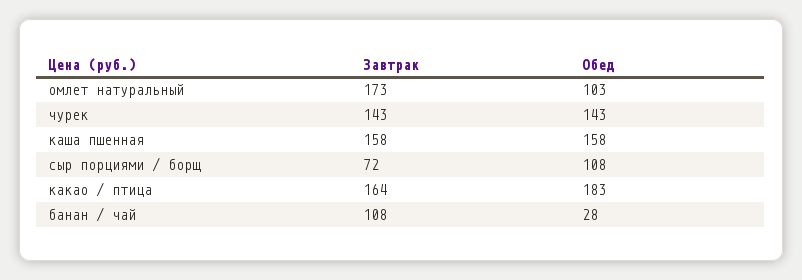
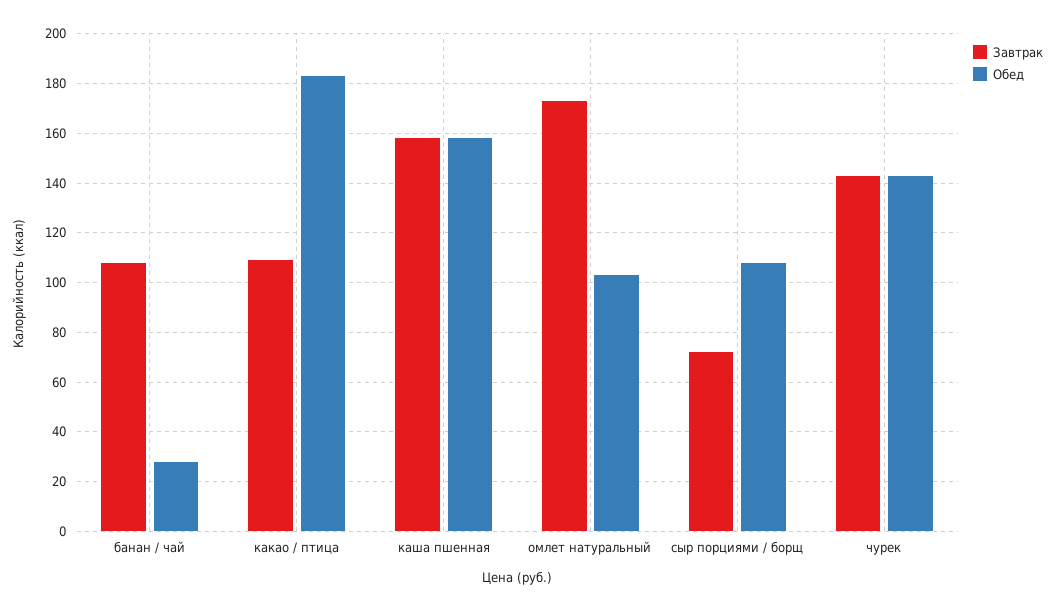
Завтрак, какао / птица: 164 -> 110

